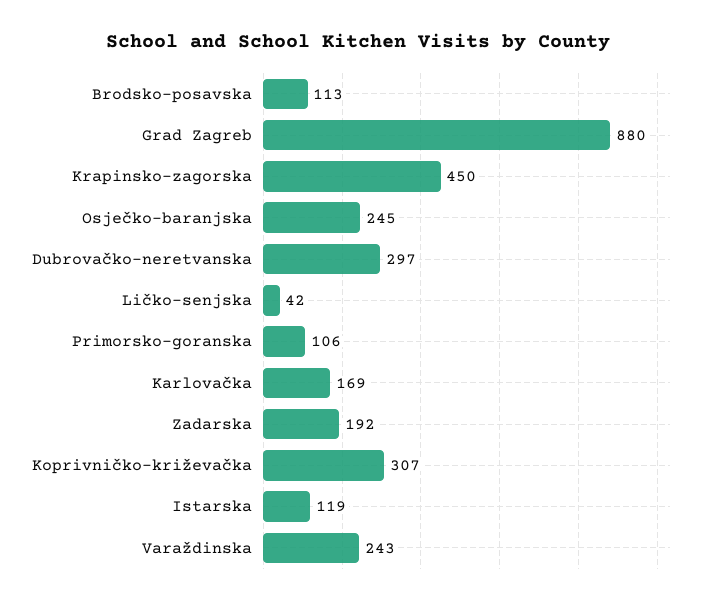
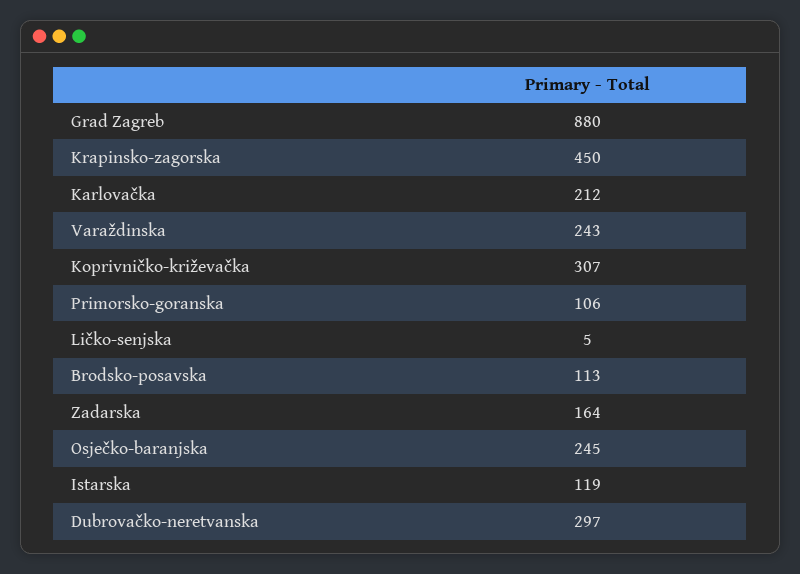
Ličko-senjska: 42 -> 5
Karlovačka: 169 -> 212
Zadarska: 192 -> 164

